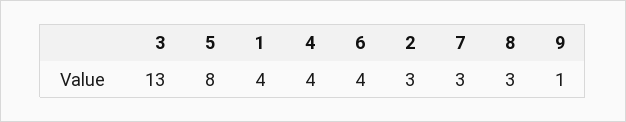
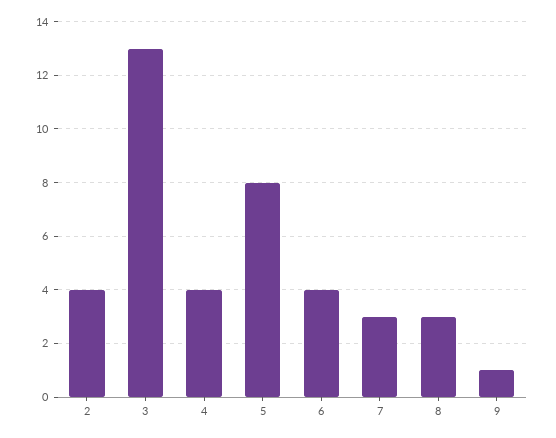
1: 4 -> none
2: 3 -> 4

